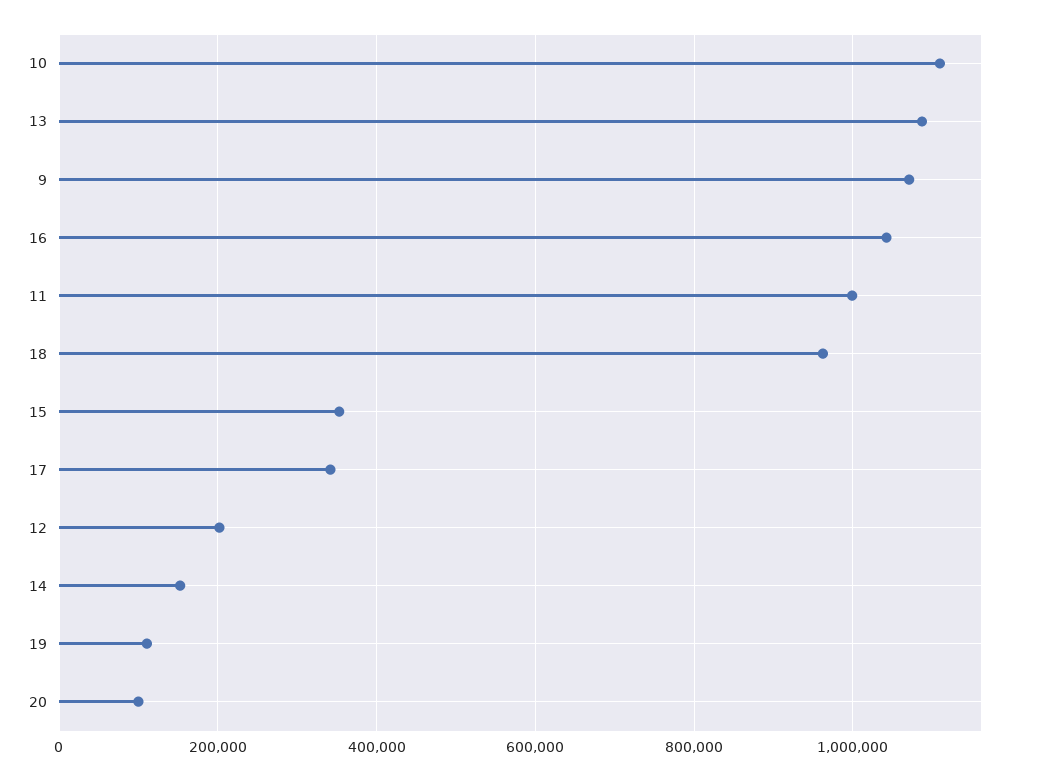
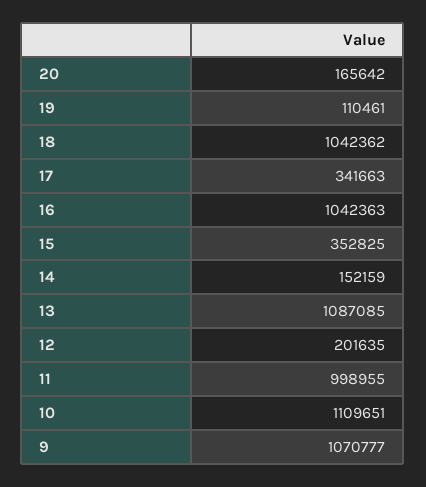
18: 960000 -> 1042362
20: 100000 -> 165642

